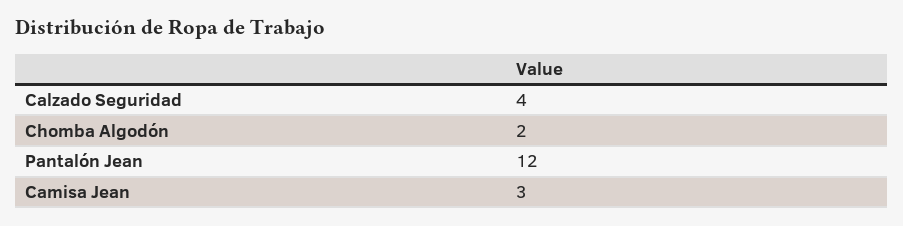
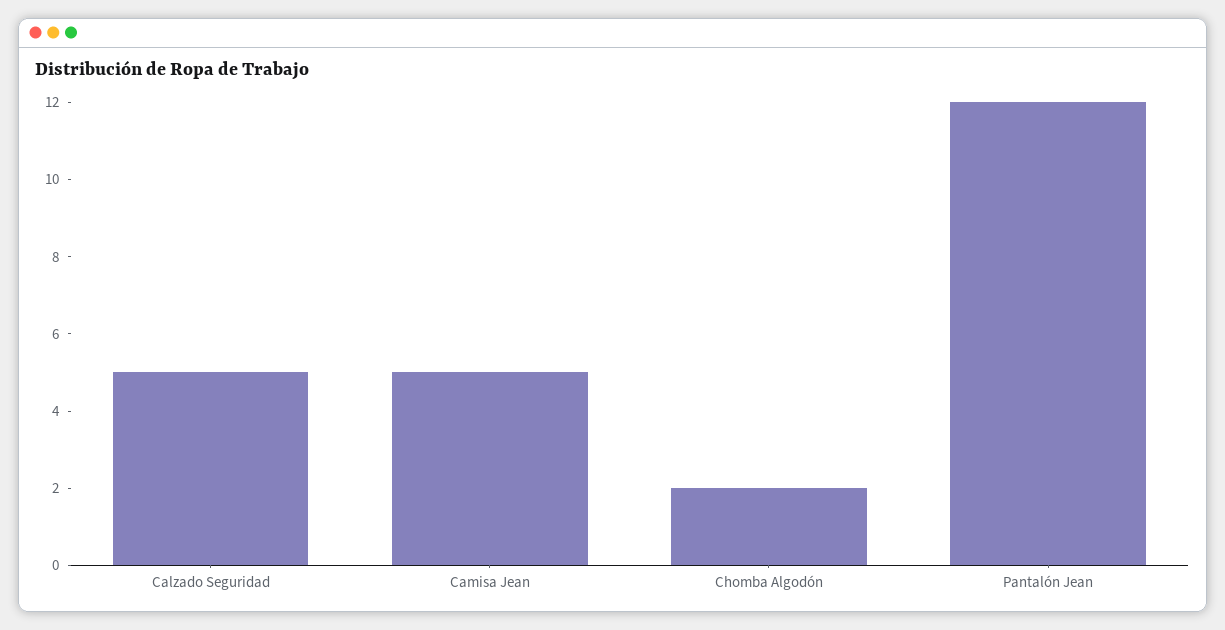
Calzado Seguridad: 4 -> 5
Camisa Jean: 3 -> 5

